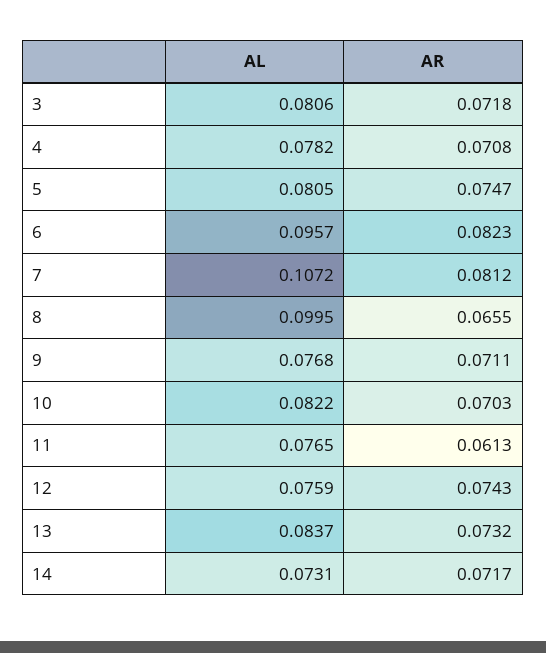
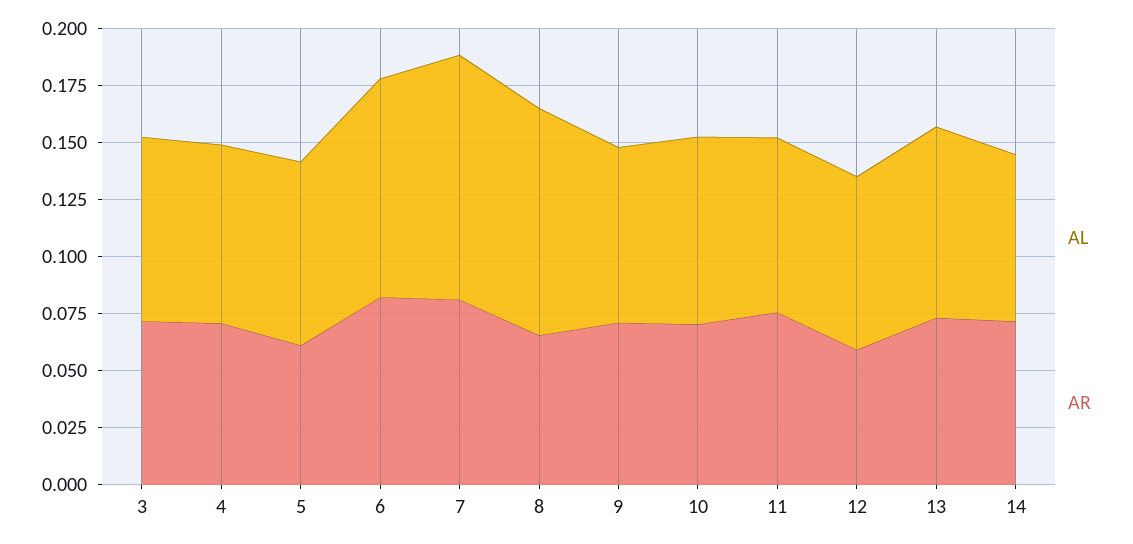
AR, 5: 0.0747 -> 0.06
AR, 11: 0.0613 -> 0.075
AR, 12: 0.0743 -> 0.06

